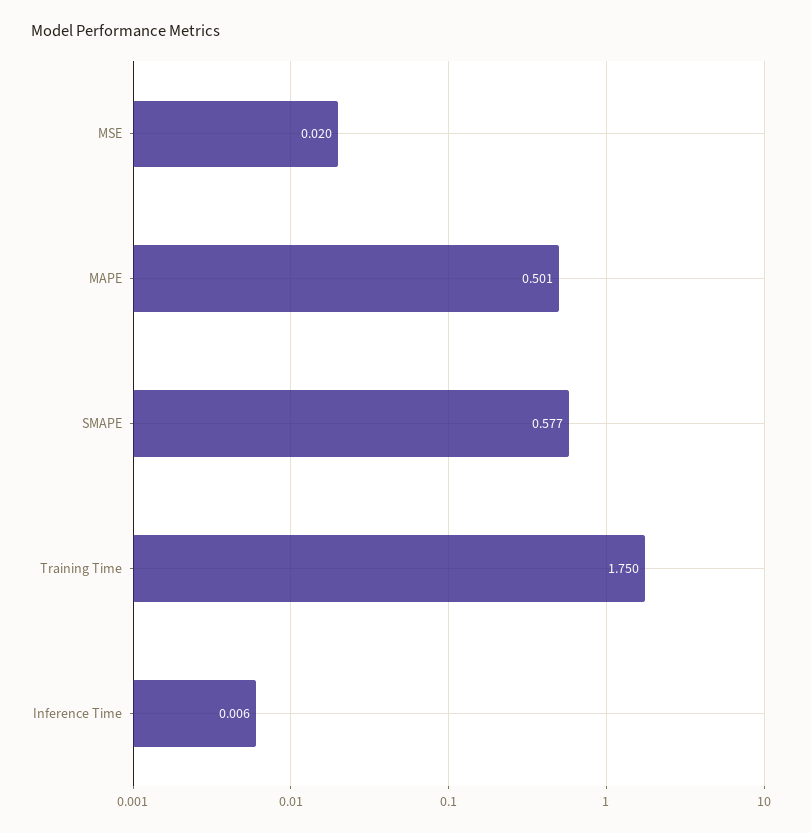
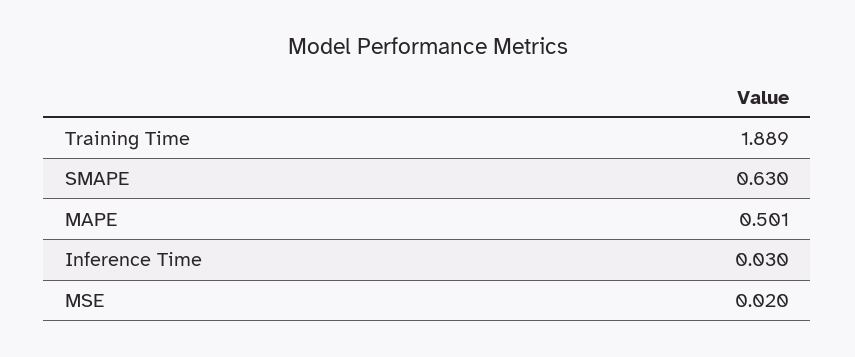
SMAPE: 0.577 -> 0.63
Training Time: 1.75 -> 1.889
Inference Time: 0.006 -> 0.03

